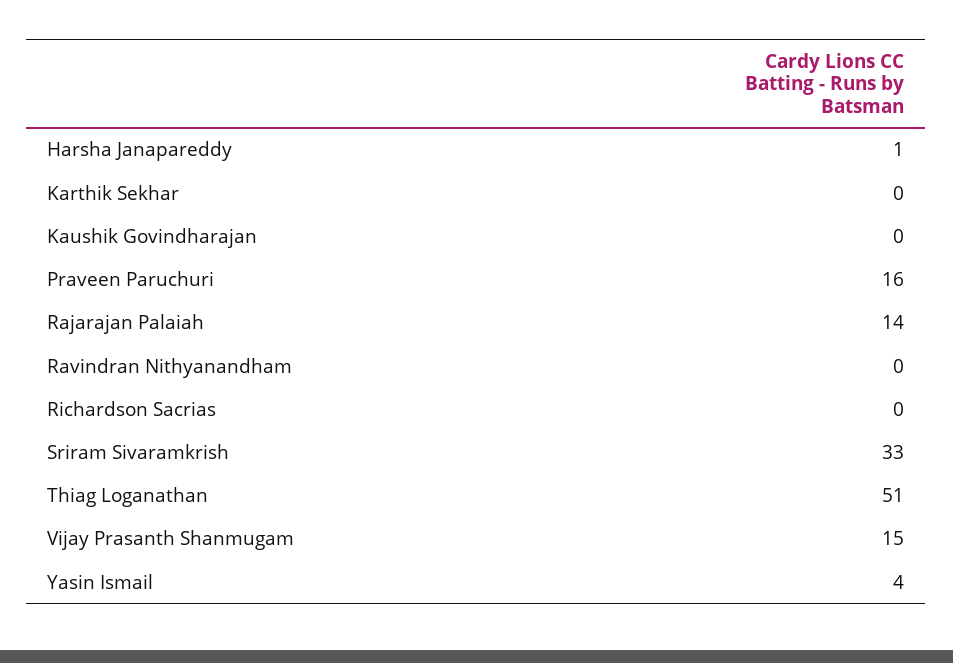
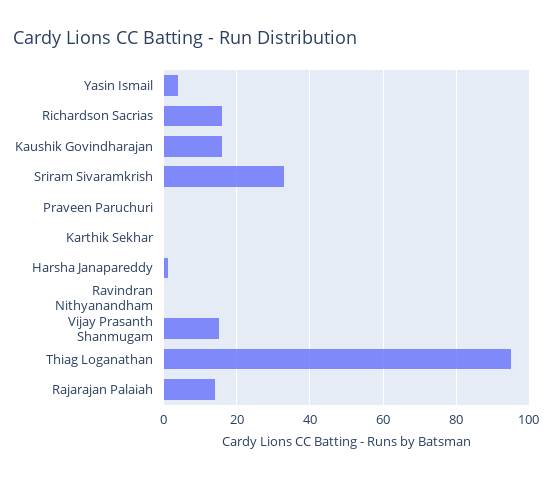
Kaushik Govindharajan: 0 -> 15
Praveen Paruchuri: 16 -> 0
Richardson Sacrias: 0 -> 15
Thiag Loganathan: 51 -> 95

